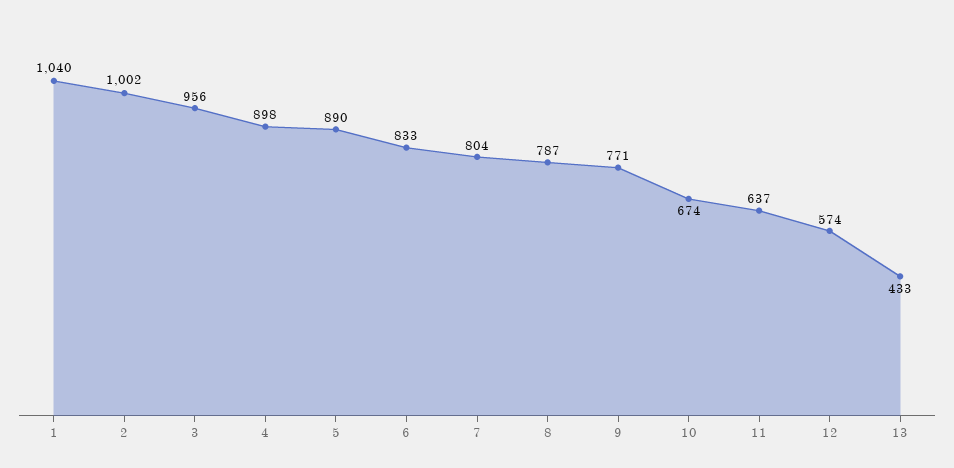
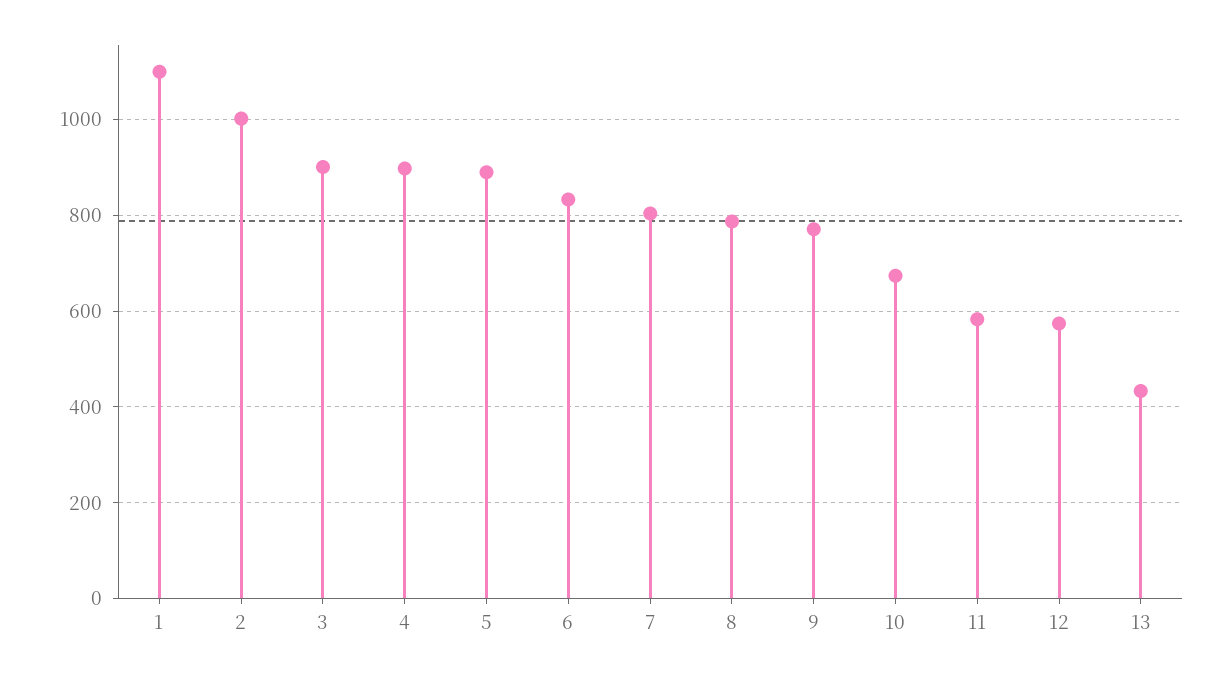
1: 1040 -> 1100
3: 956 -> 900
11: 637 -> 580

